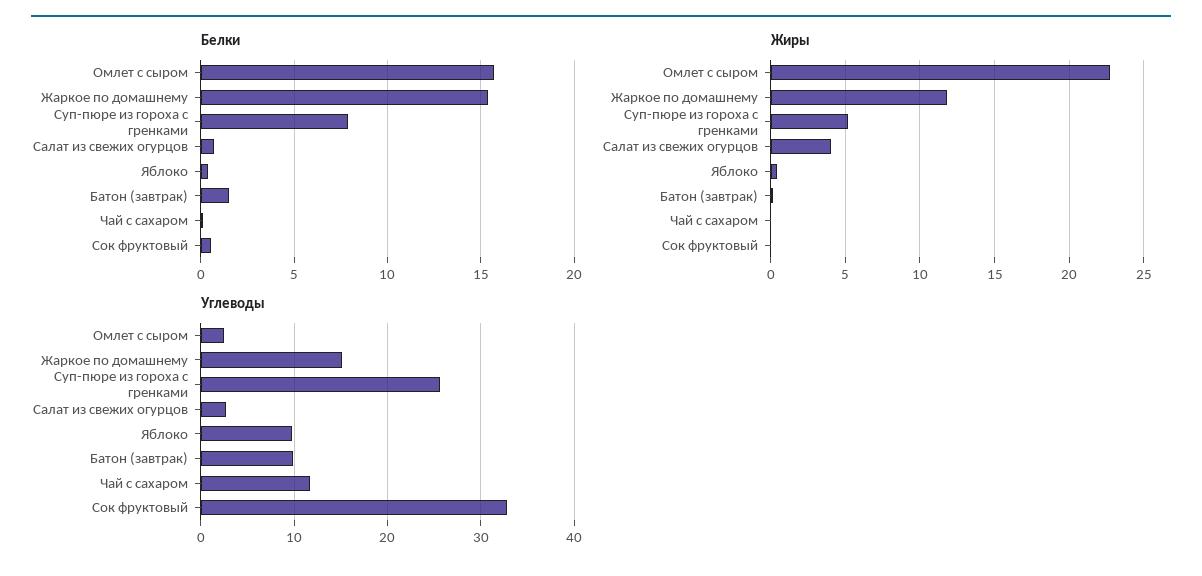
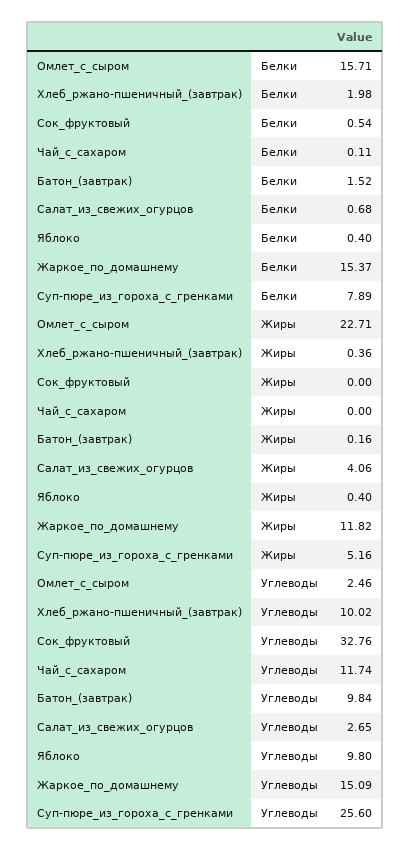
Белки, Хлеб_ржано-пшеничный_(завтрак): none -> 1.98
Жиры, Хлеб_ржано-пшеничный_(завтрак): none -> 0.36
Углеводы, Хлеб_ржано-пшеничный_(завтрак): none -> 10.02

